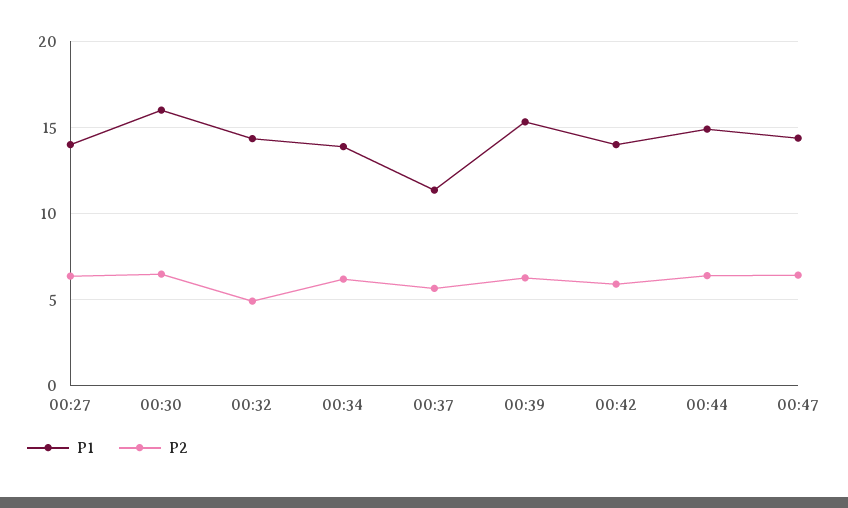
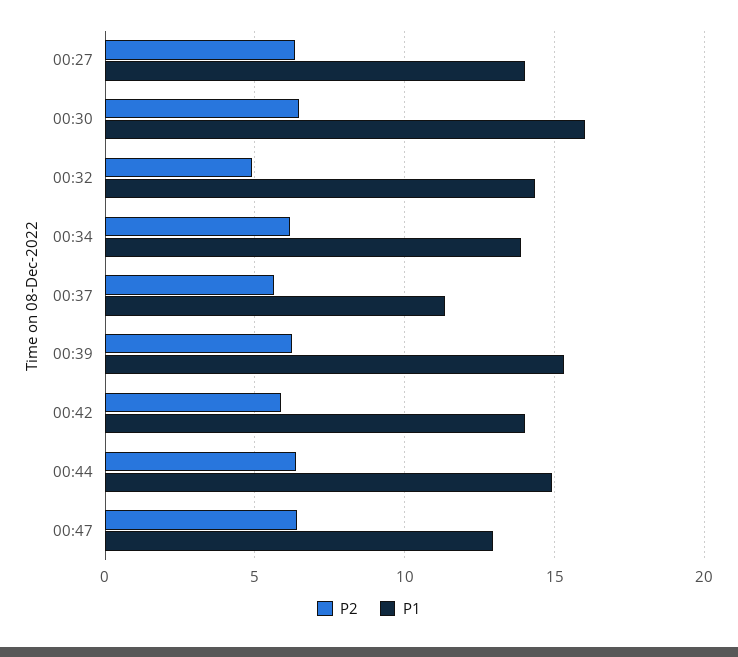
P1, 00:47: 14.5 -> 13

